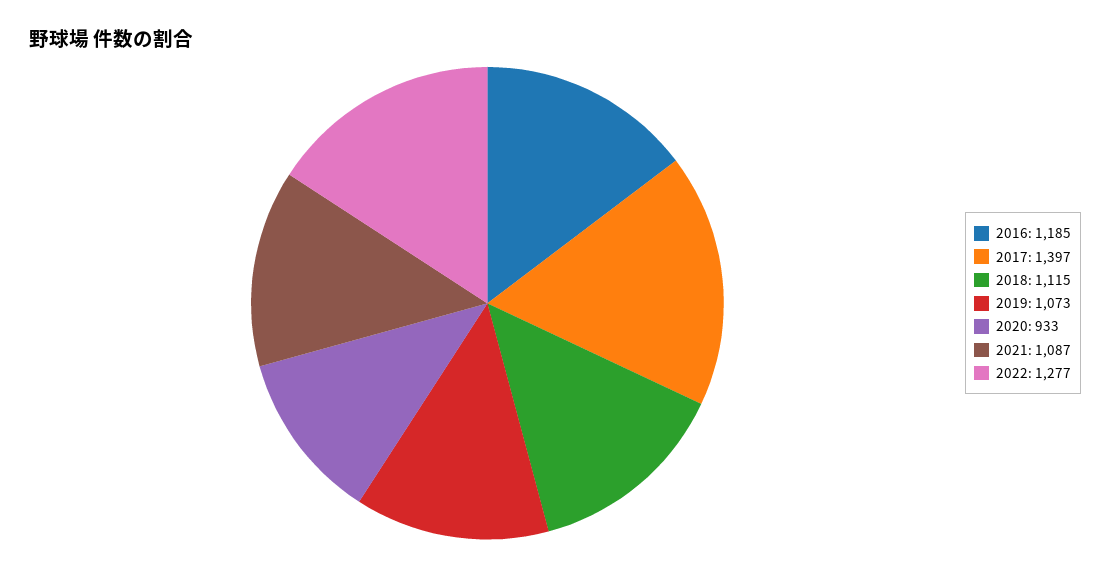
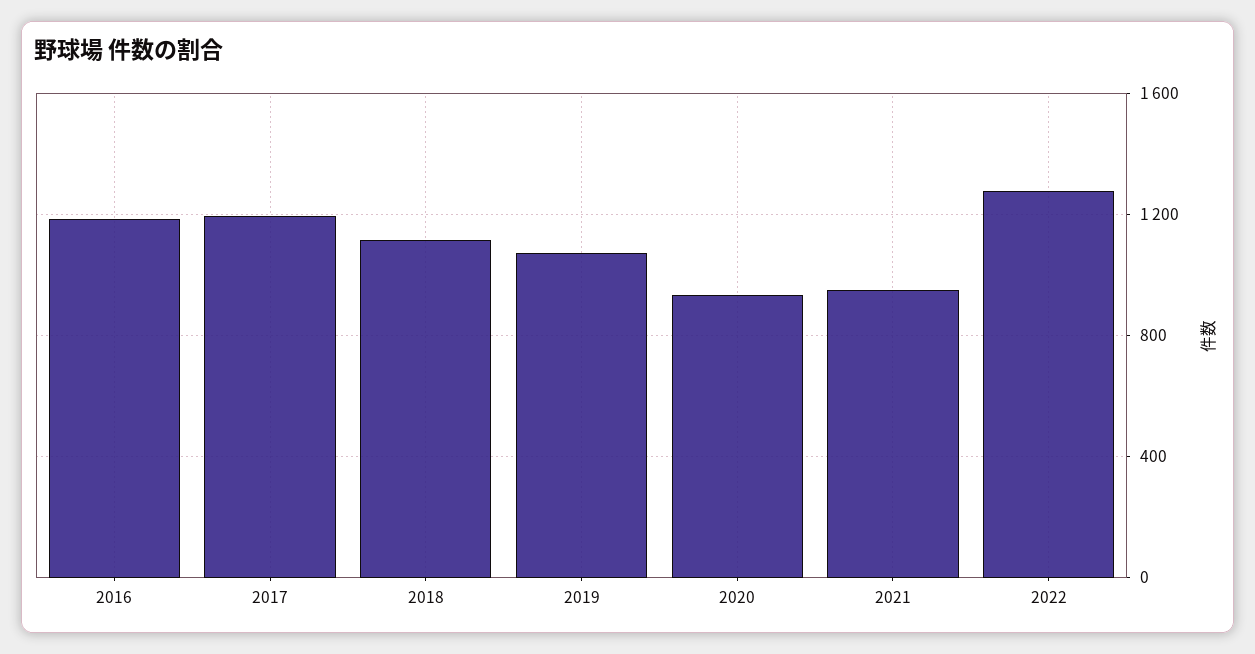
2017: 1397 -> 1200
2021: 1087 -> 950

